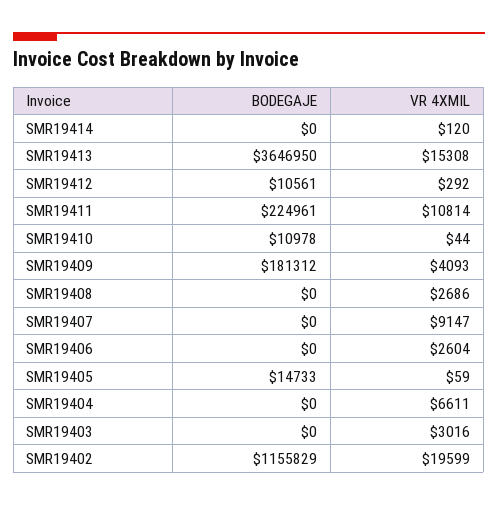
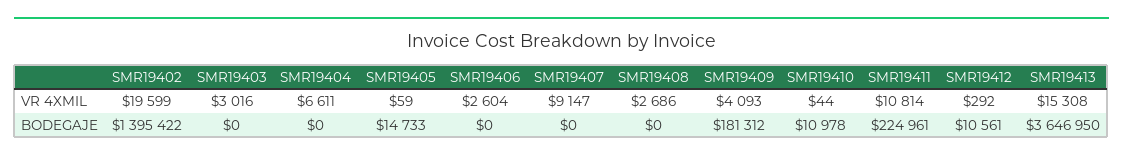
BODEGAJE, SMR19414: 0 -> none
VR 4XMIL, SMR19414: 120 -> none
BODEGAJE, SMR19402: 1155829 -> 1395422

